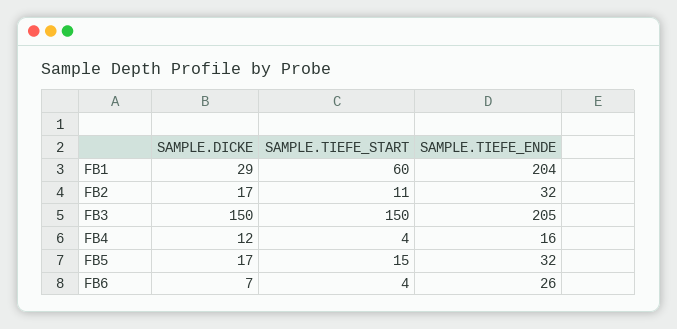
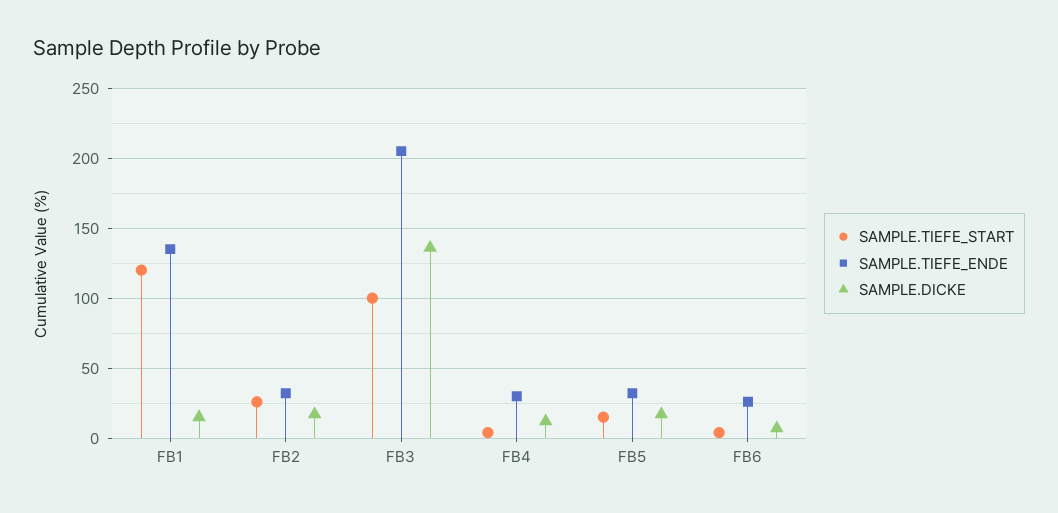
SAMPLE.DICKE, FB1: 29 -> 15
SAMPLE.TIEFE_START, FB1: 60 -> 120
SAMPLE.TIEFE_ENDE, FB1: 204 -> 135
SAMPLE.TIEFE_START, FB2: 11 -> 25
SAMPLE.DICKE, FB3: 150 -> 135
SAMPLE.TIEFE_START, FB3: 150 -> 100
SAMPLE.TIEFE_ENDE, FB4: 16 -> 30

